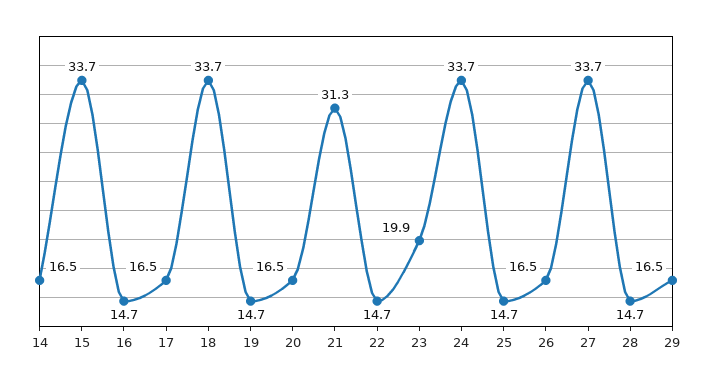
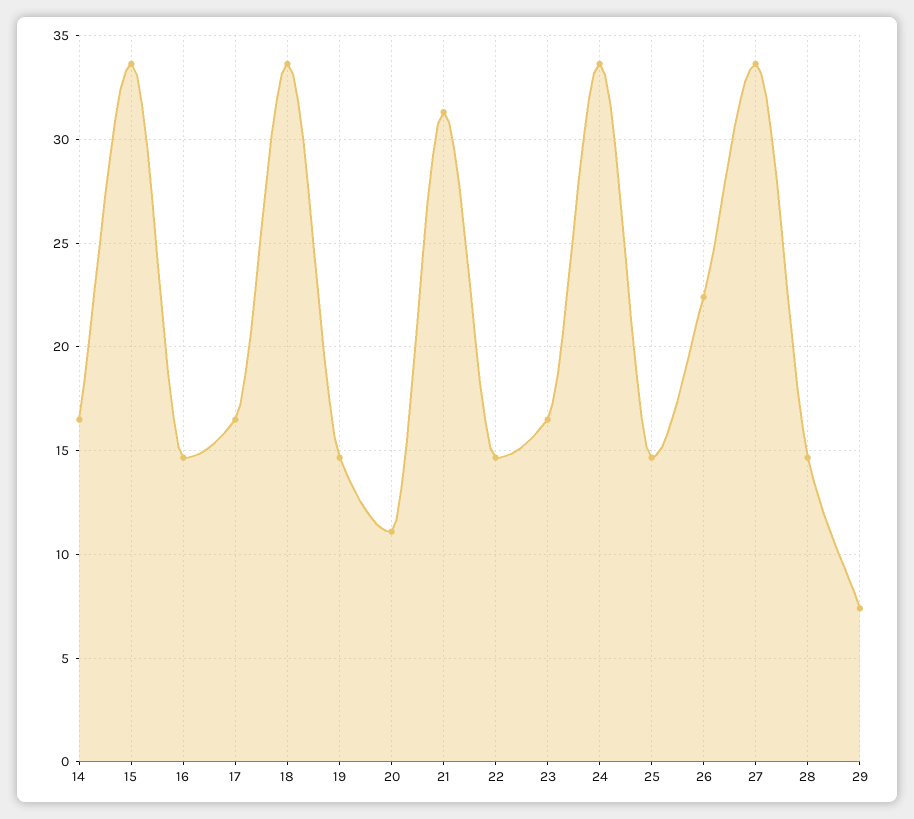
20: 16.5 -> 11
23: 19.9 -> 16.5
26: 16.5 -> 22.5
29: 16.5 -> 7.5

